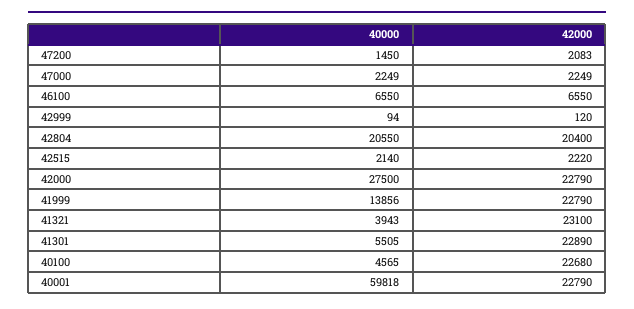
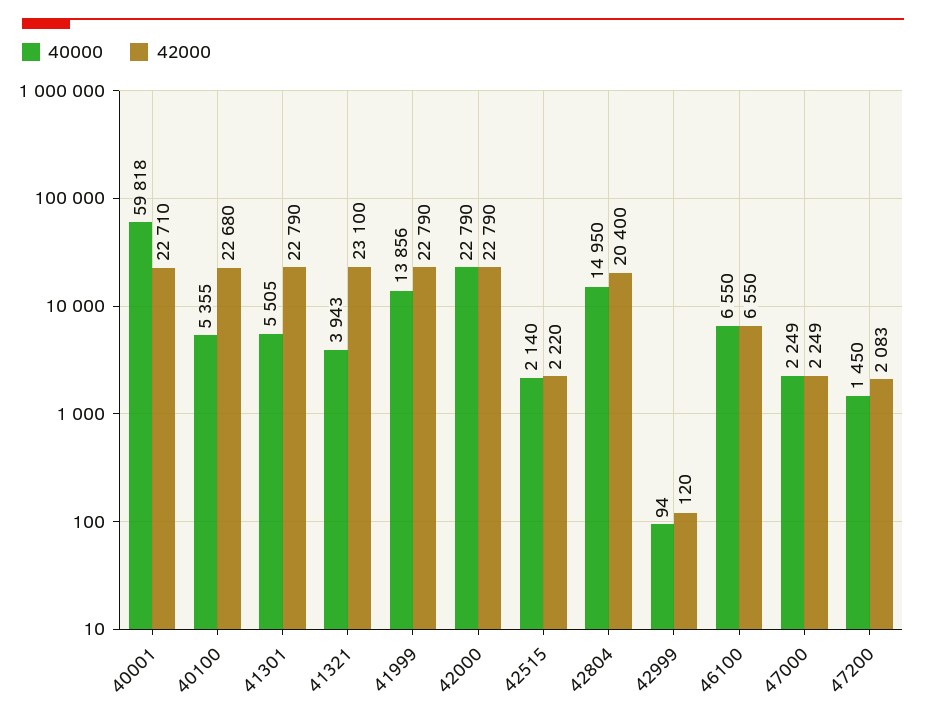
40000, 42804: 20550 -> 14950
40000, 42000: 27500 -> 22790
42000, 41301: 22890 -> 22790
40000, 40100: 4565 -> 5355
42000, 40001: 22790 -> 22710

